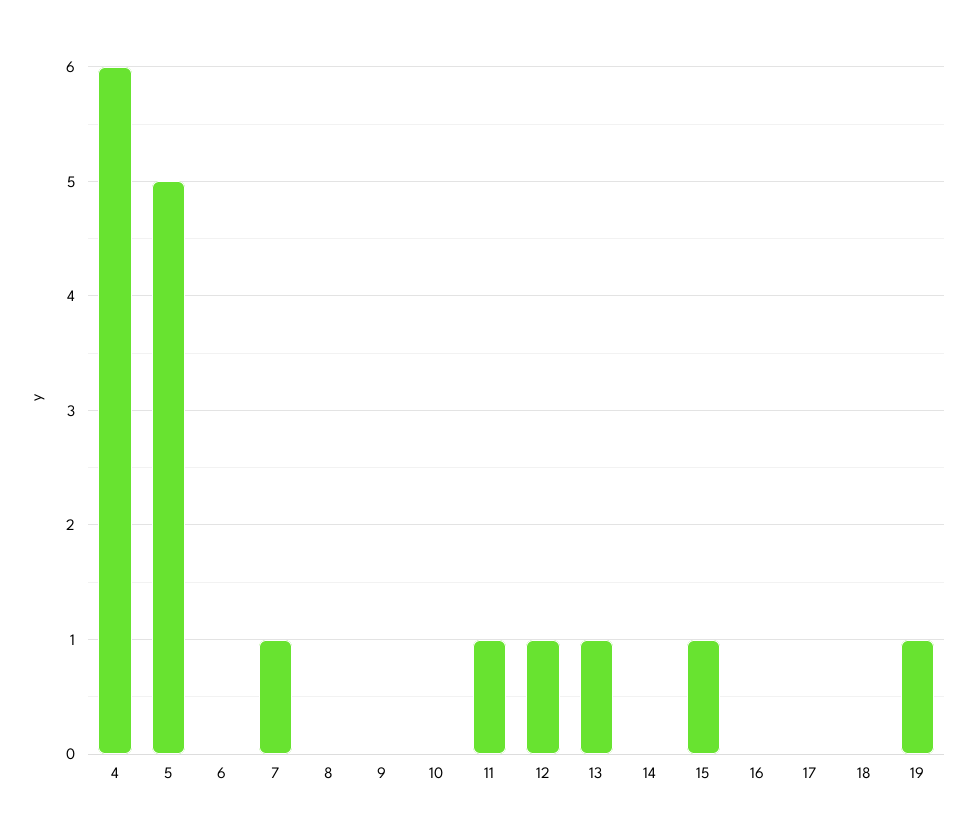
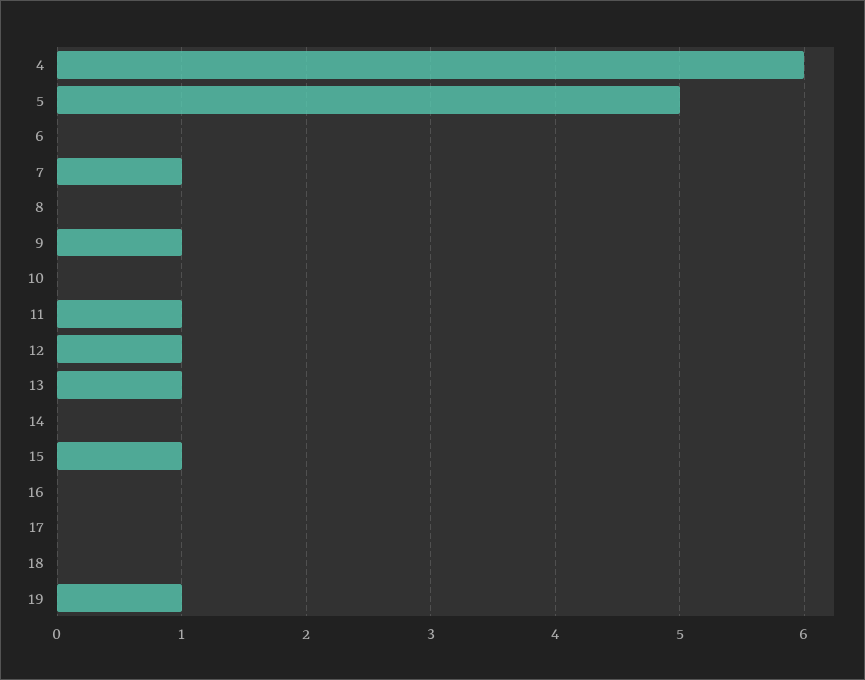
9: 0 -> 1

